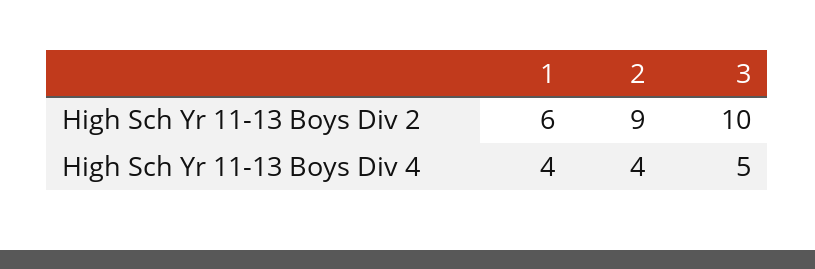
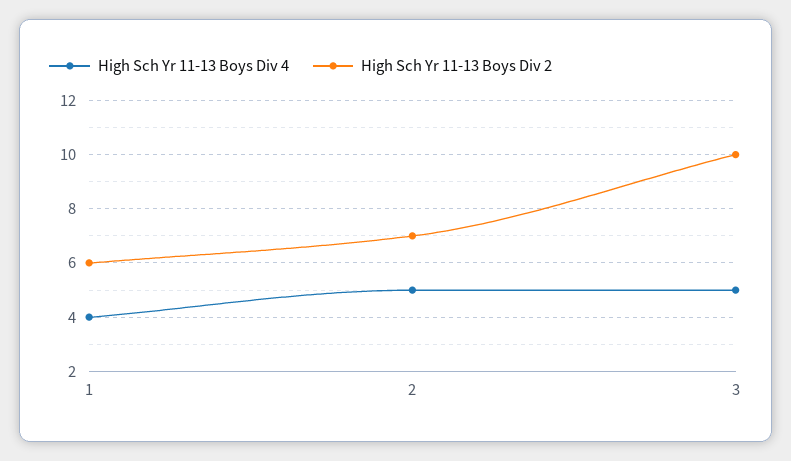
High Sch Yr 11-13 Boys Div 2, 2: 9 -> 7
High Sch Yr 11-13 Boys Div 4, 2: 4 -> 5

